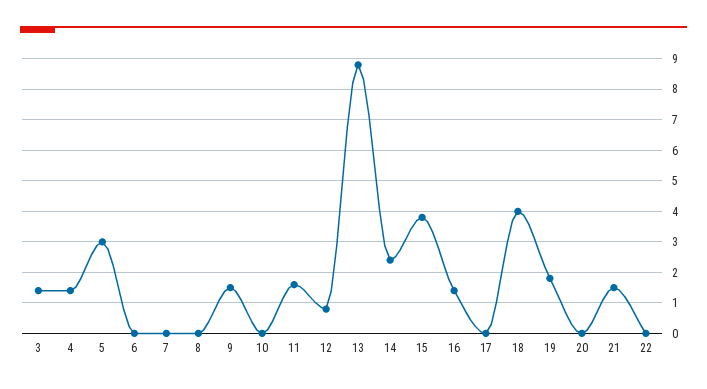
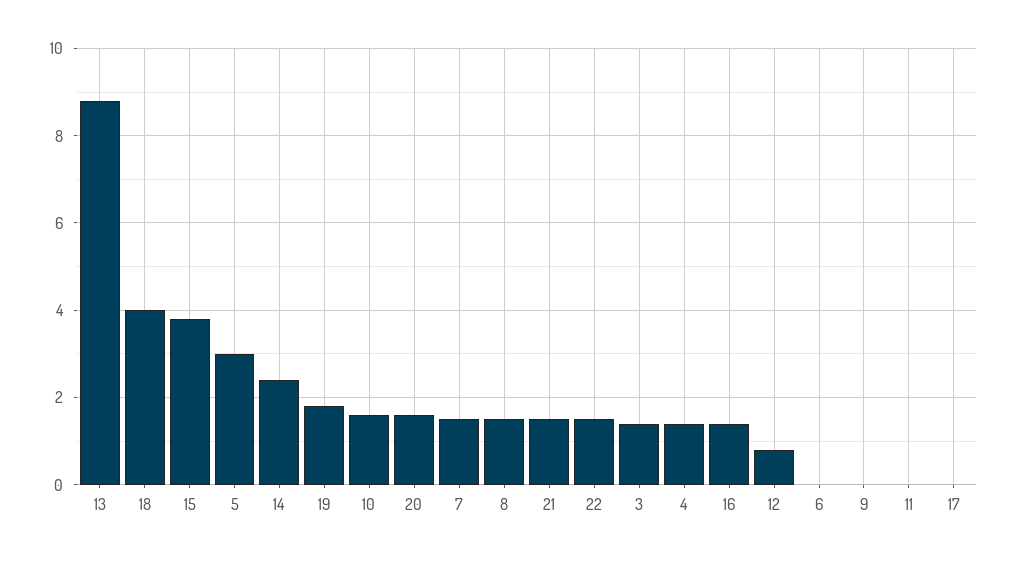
7: 0 -> 1.5
8: 0 -> 1.5
9: 1.5 -> 0
10: 0 -> 1.5
11: 1.5 -> 0
20: 0 -> 1.5
22: 0 -> 1.5

